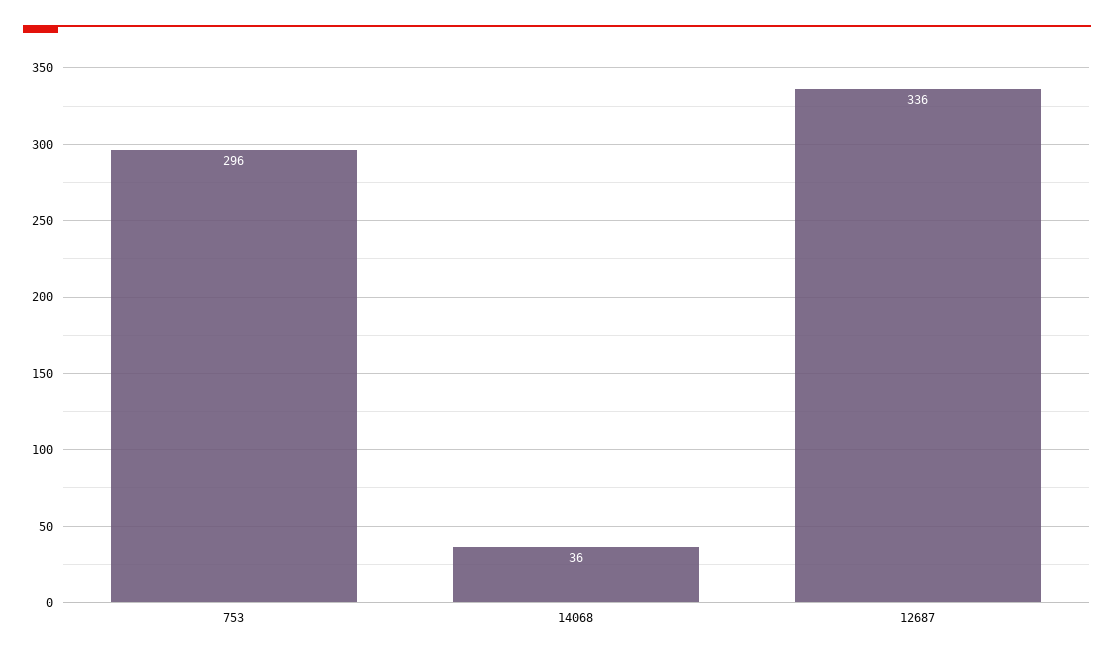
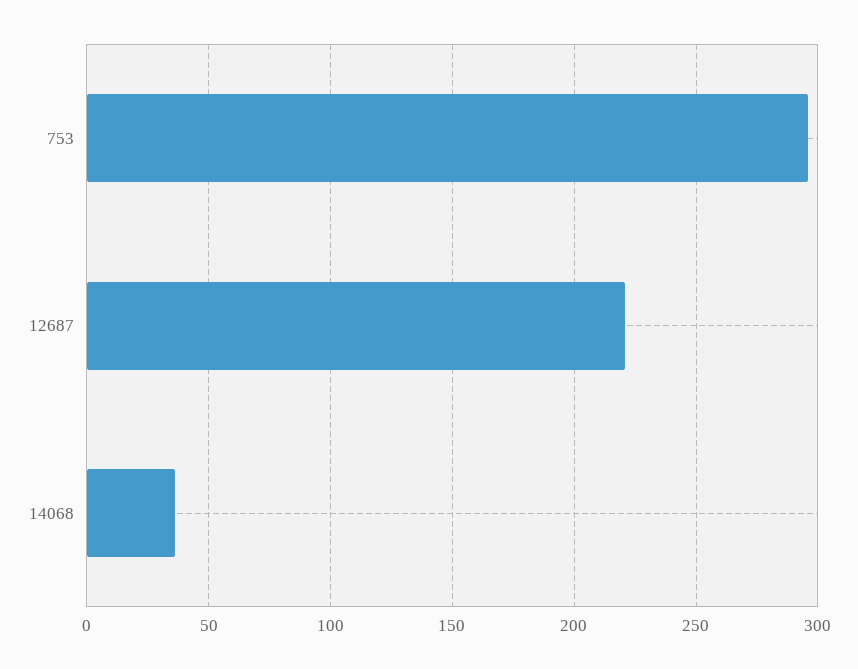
12687: 336 -> 220

